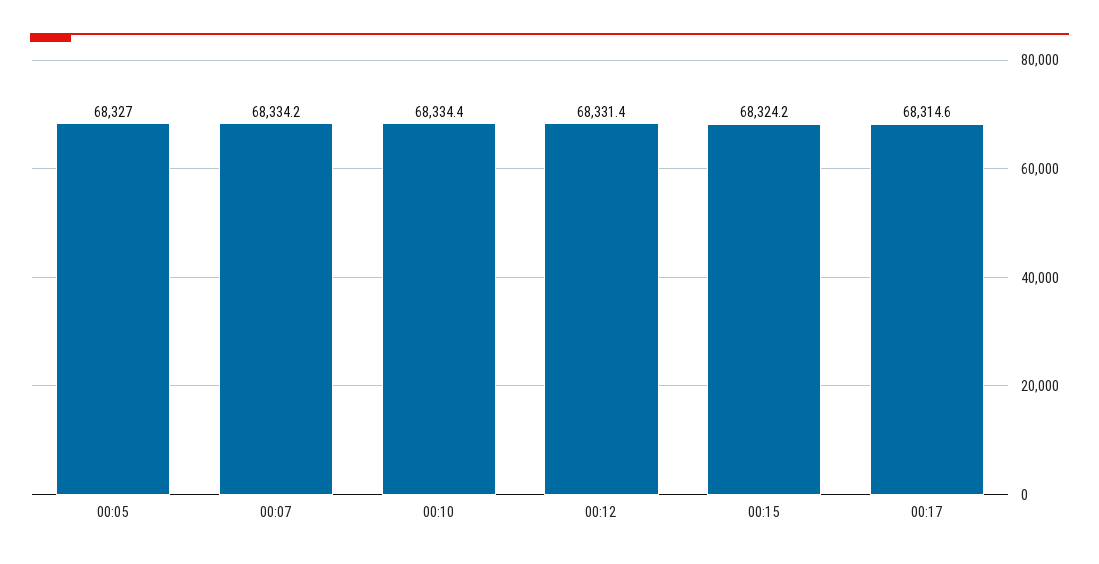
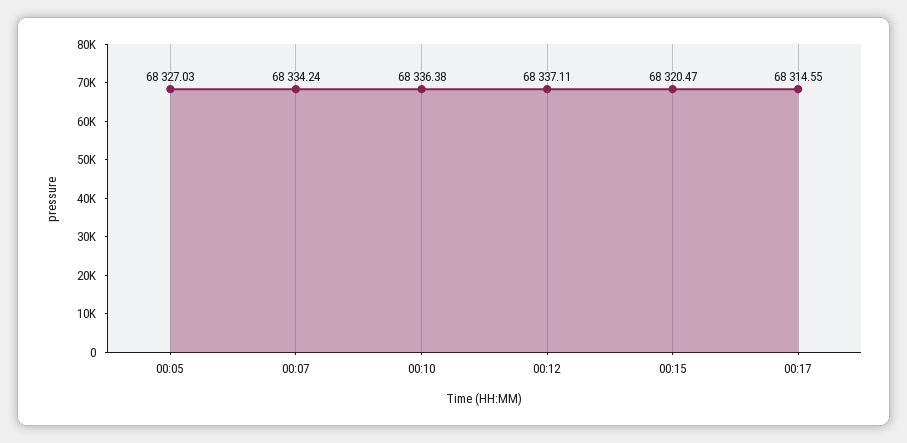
00:10: 68334.4 -> 68336.38
00:12: 68331.4 -> 68337.11
00:15: 68324.2 -> 68320.47

